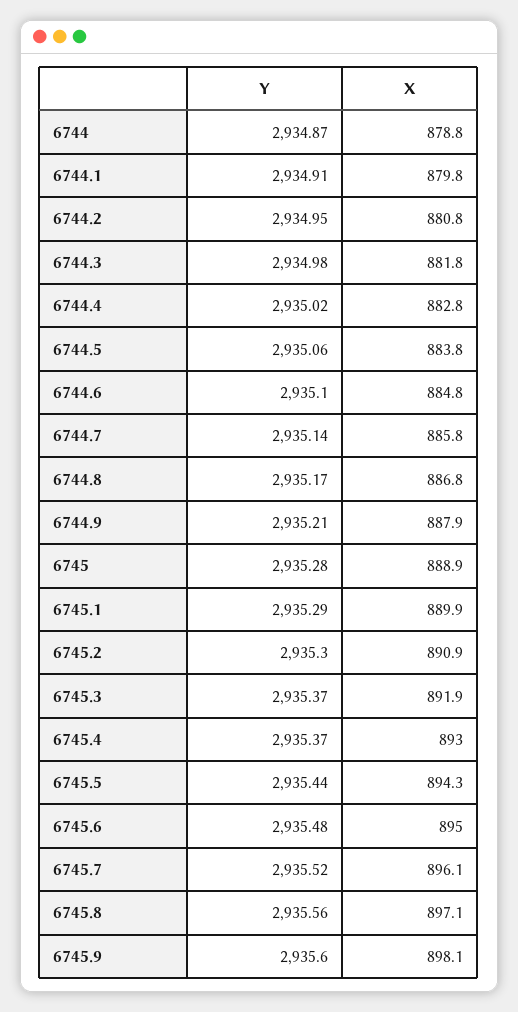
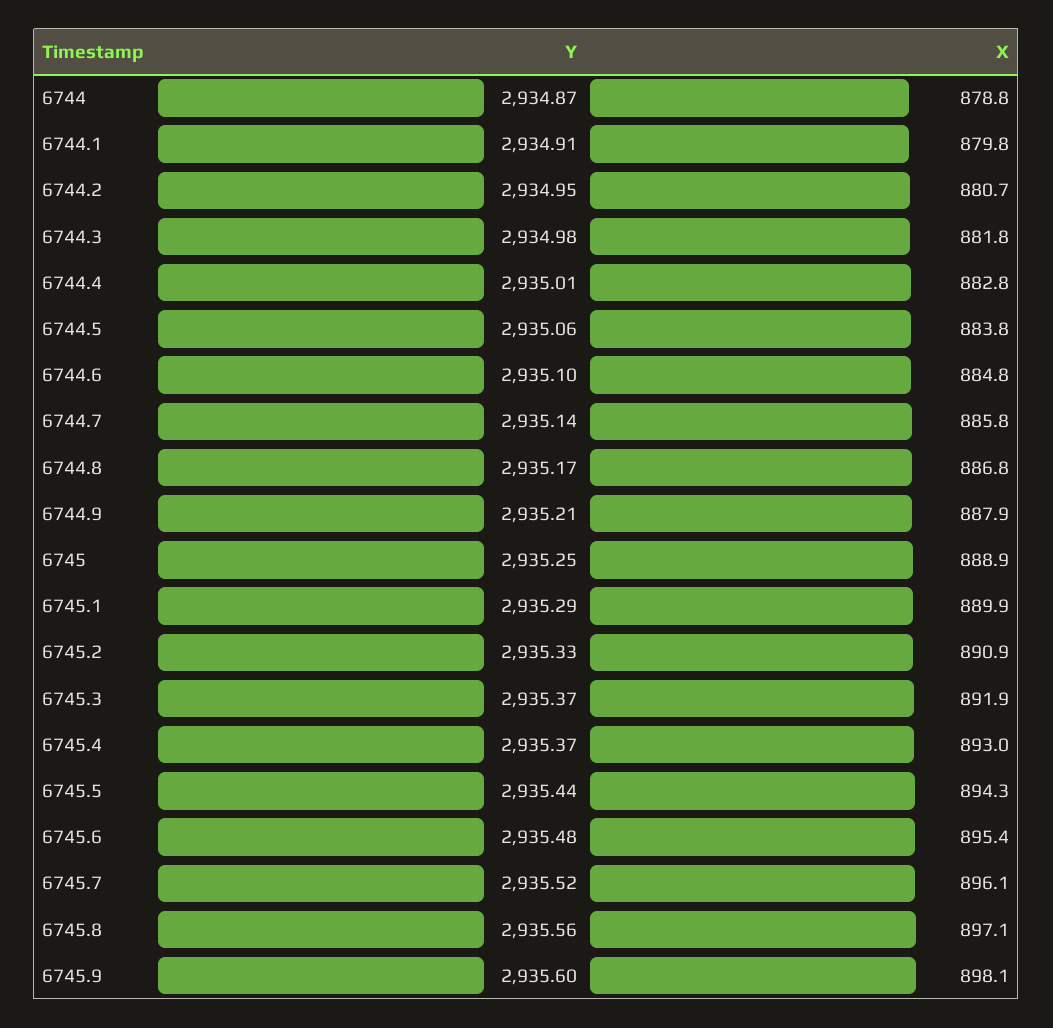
X, 6744.2: 880.8 -> 880.7
Y, 6744.4: 2935.02 -> 2935.01
Y, 6745: 2935.28 -> 2935.25
Y, 6745.2: 2935.3 -> 2935.33
X, 6745.6: 895 -> 895.4

